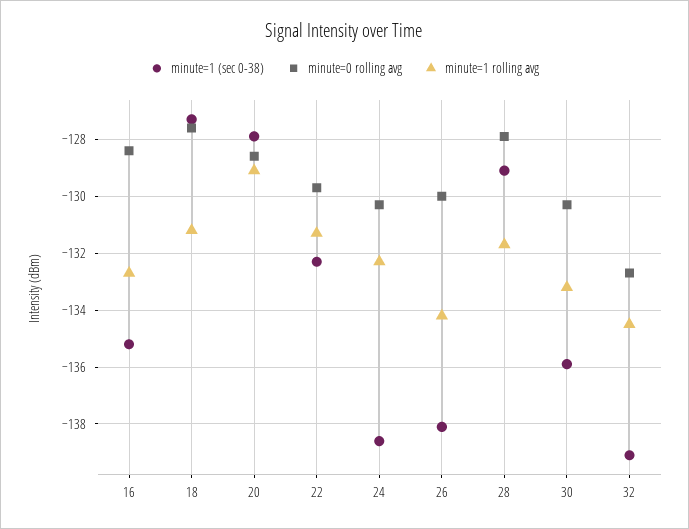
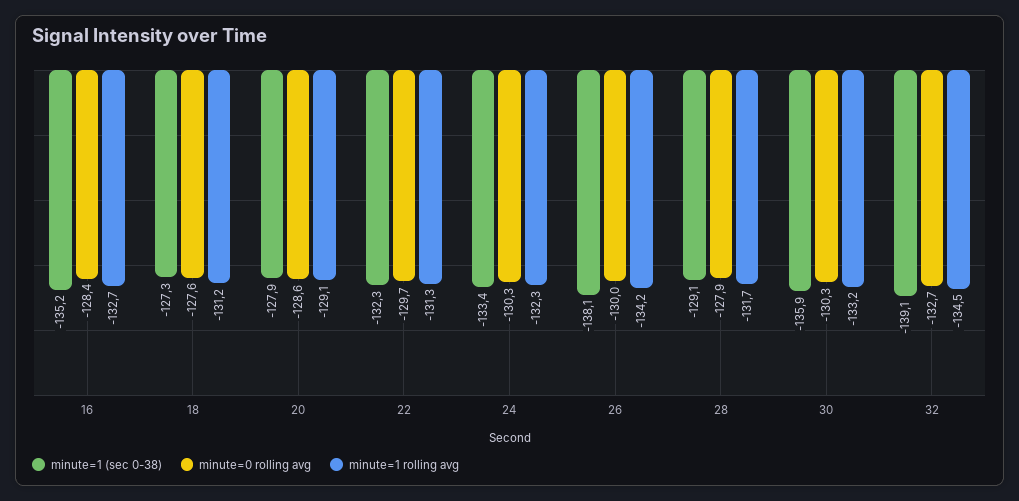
minute=1 (sec 0-38), 24: -138.5 -> -133.4

